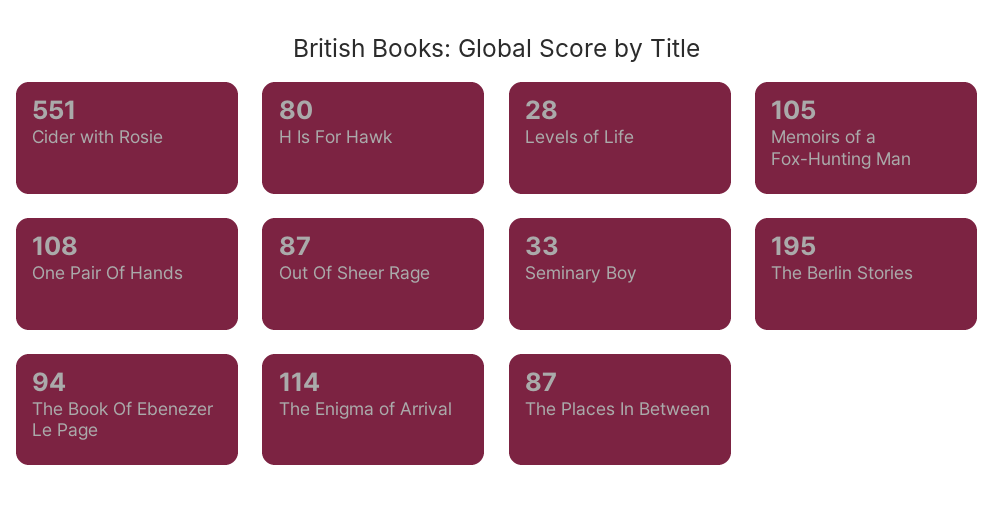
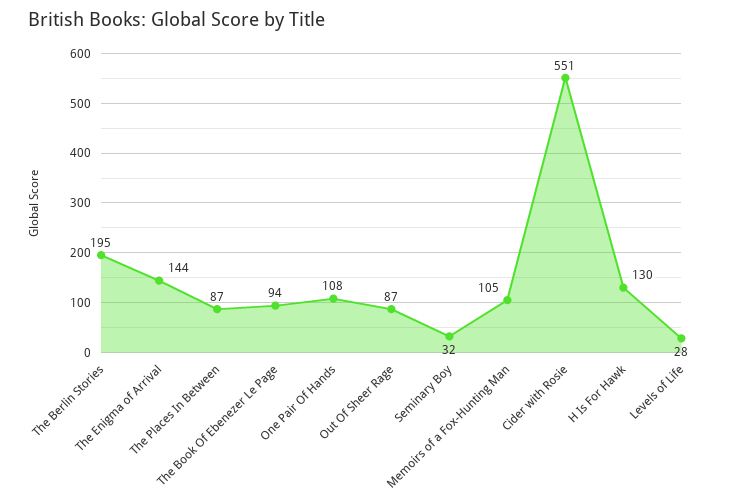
H Is For Hawk: 80 -> 130
Seminary Boy: 33 -> 32
The Enigma of Arrival: 114 -> 144

